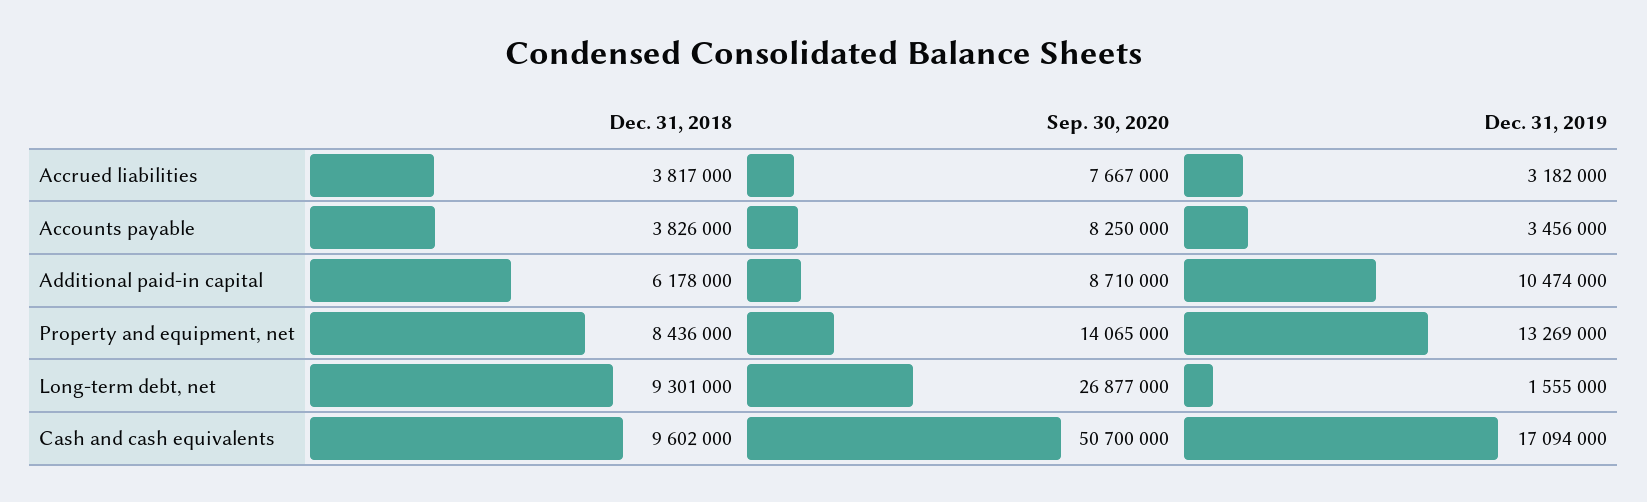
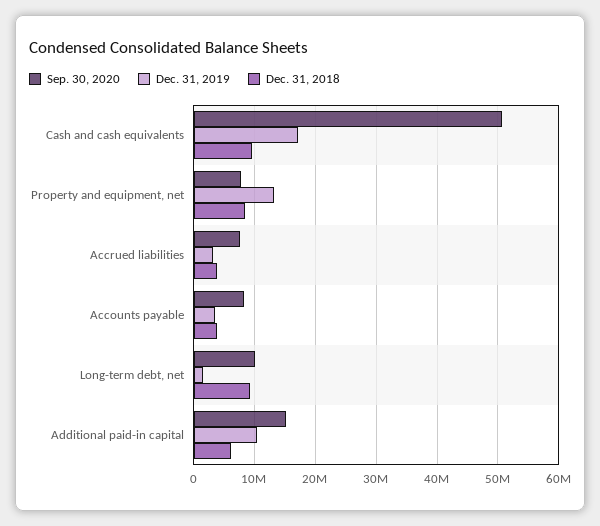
Sep. 30, 2020, Additional paid-in capital: 8710000 -> 15000000
Sep. 30, 2020, Property and equipment, net: 14065000 -> 8000000
Sep. 30, 2020, Long-term debt, net: 26877000 -> 10000000

